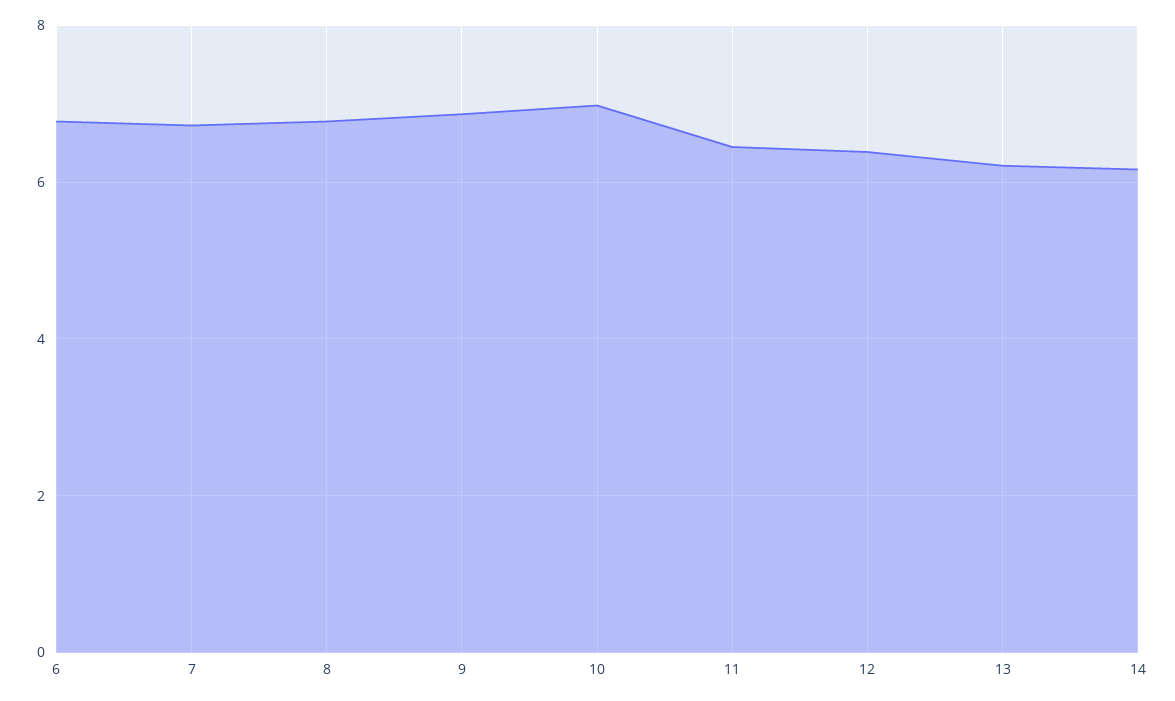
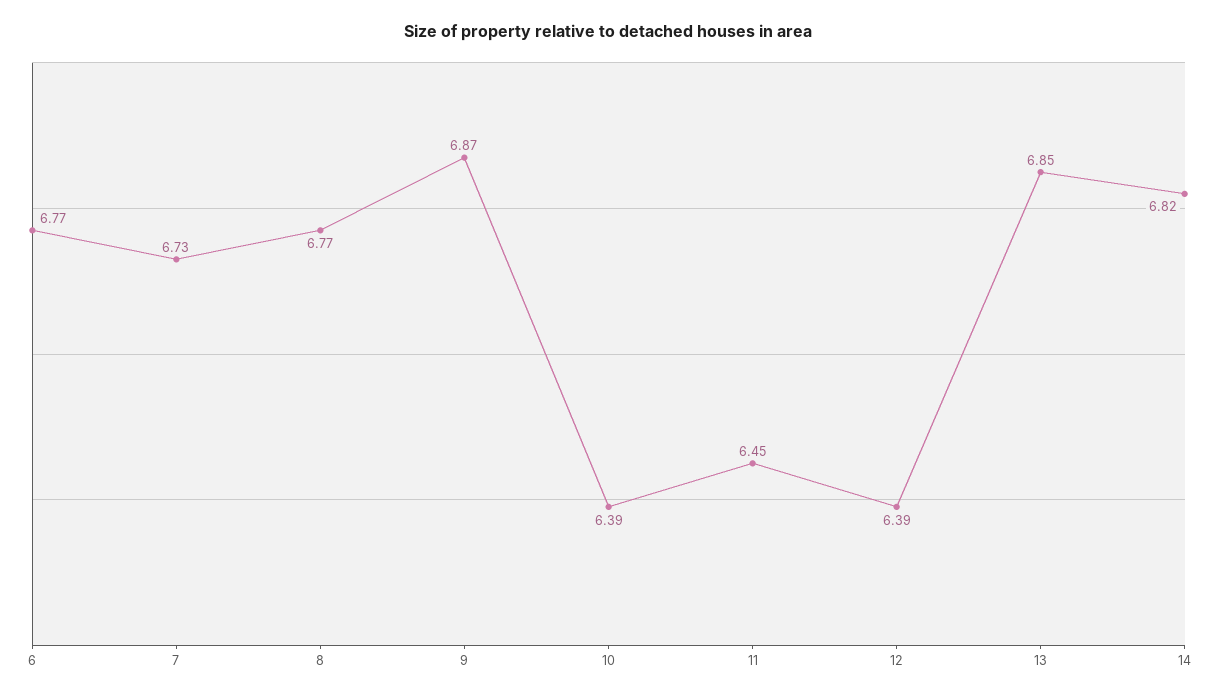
10: 7 -> 6.39
13: 6.2 -> 6.85
14: 6.2 -> 6.82

